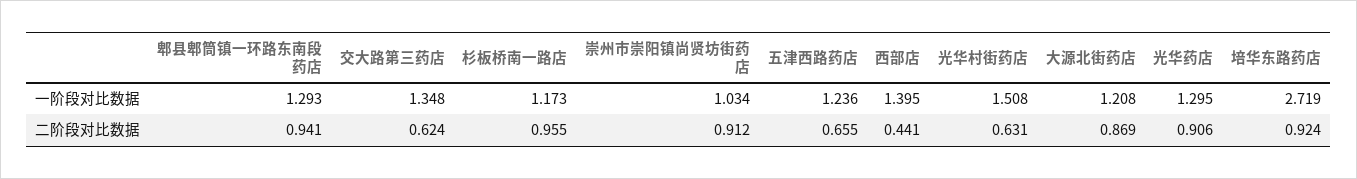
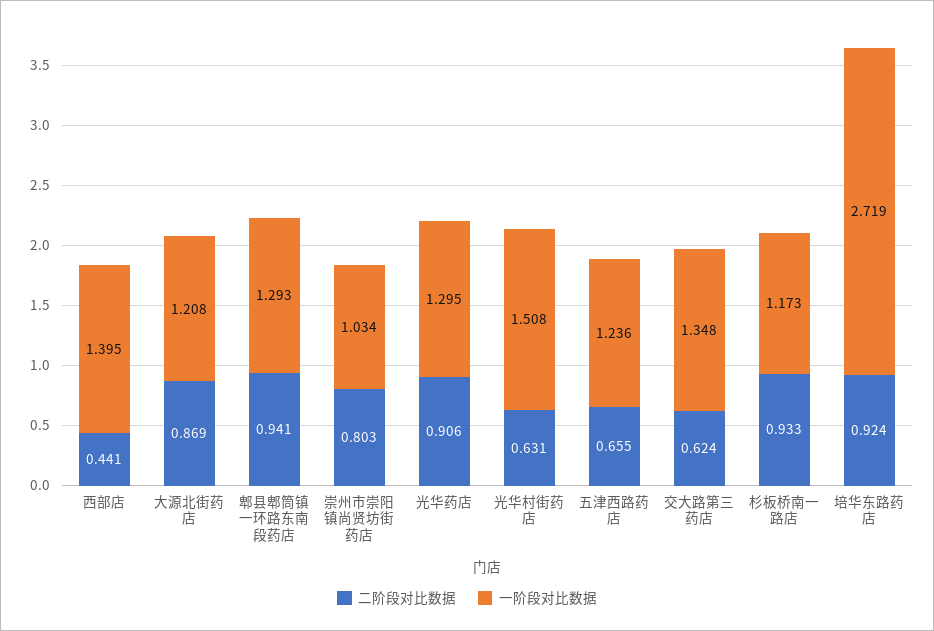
二阶段对比数据, 杉板桥南一路店: 0.955 -> 0.933
二阶段对比数据, 崇州市崇阳镇尚贤坊街药店: 0.912 -> 0.803

